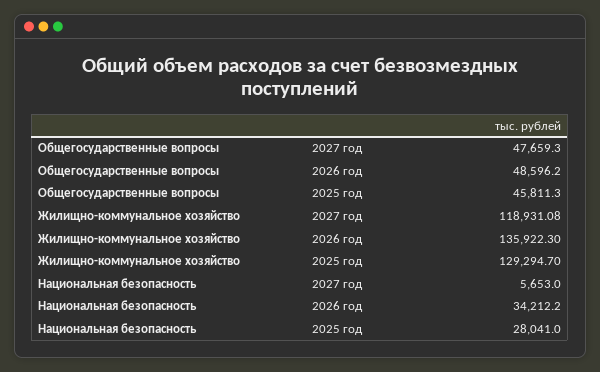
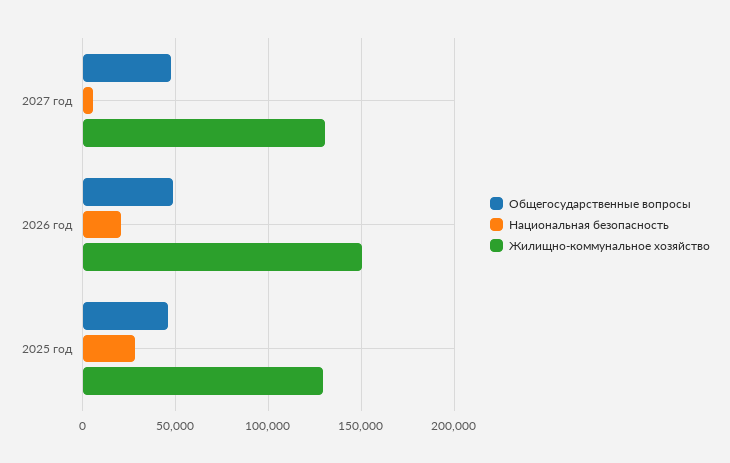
Жилищно-коммунальное хозяйство, 2027 год: 118931.08 -> 130000
Жилищно-коммунальное хозяйство, 2026 год: 135922.3 -> 150000
Национальная безопасность, 2026 год: 34212.2 -> 20000

